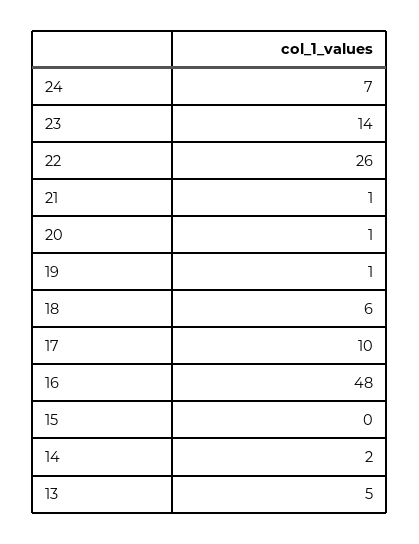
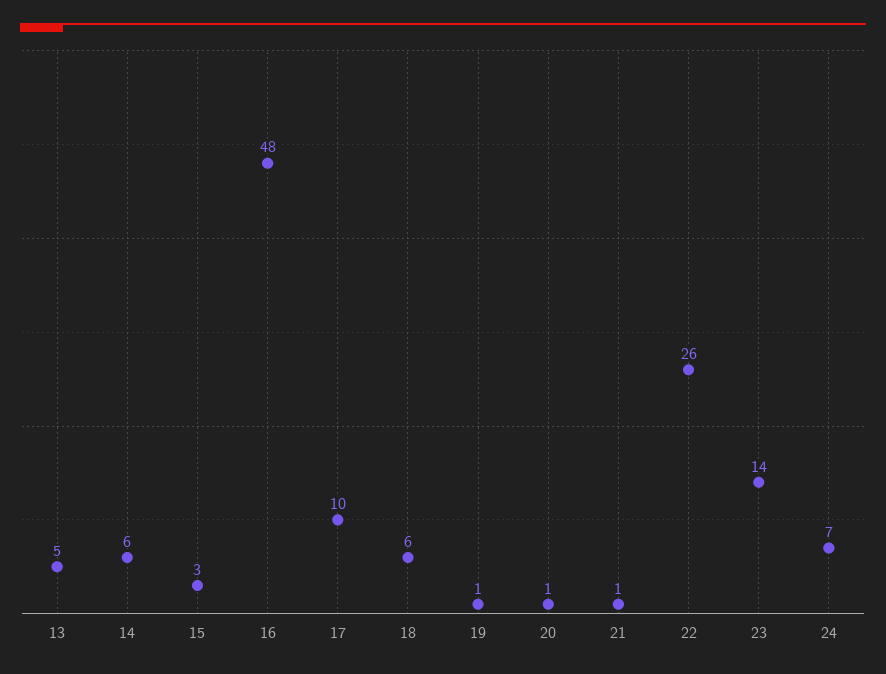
15: 0 -> 3
14: 2 -> 6

